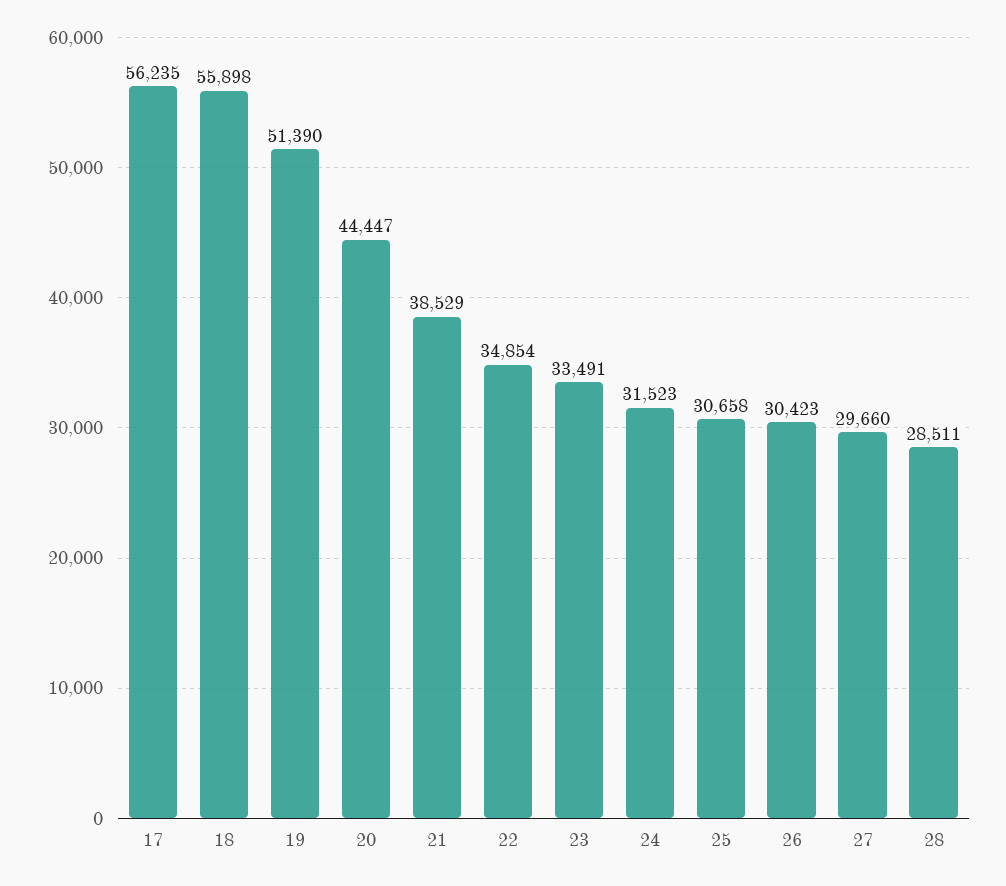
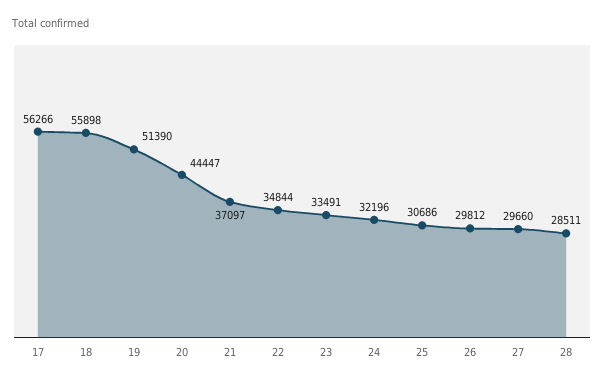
17: 56235 -> 56266
21: 38529 -> 37097
22: 34854 -> 34844
24: 31523 -> 32196
25: 30658 -> 30686
26: 30423 -> 29812

